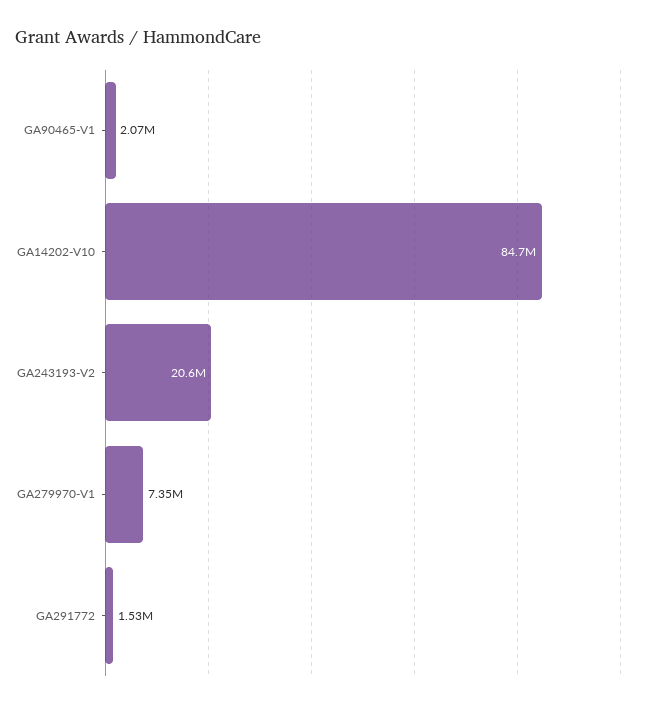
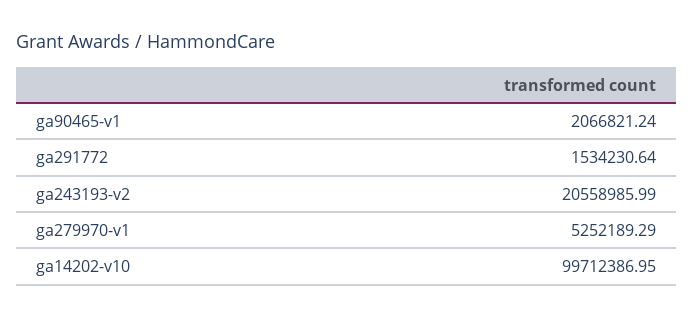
GA14202-V10: 84700000 -> 99712386.95
GA279970-V1: 7350000 -> 5252189.29

